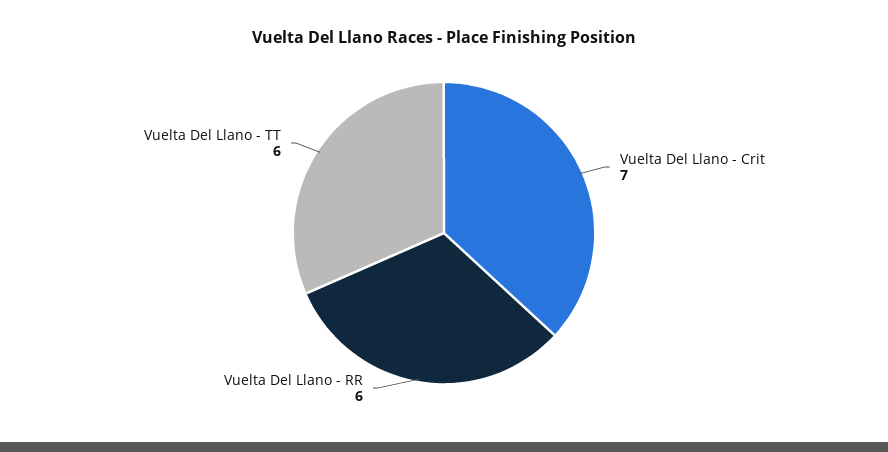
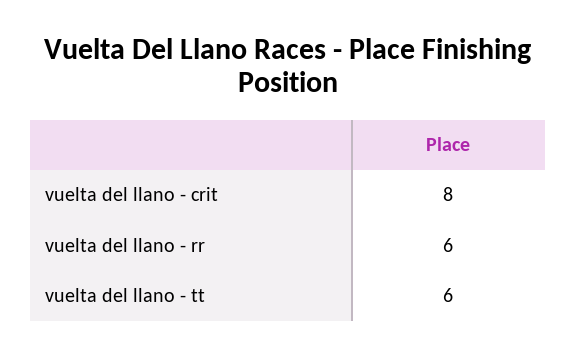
Vuelta Del Llano - Crit: 7 -> 8

